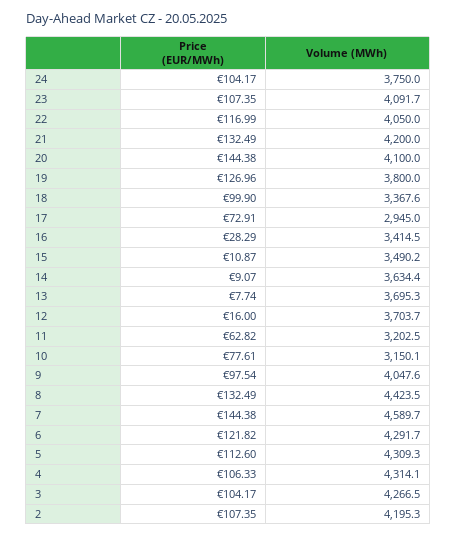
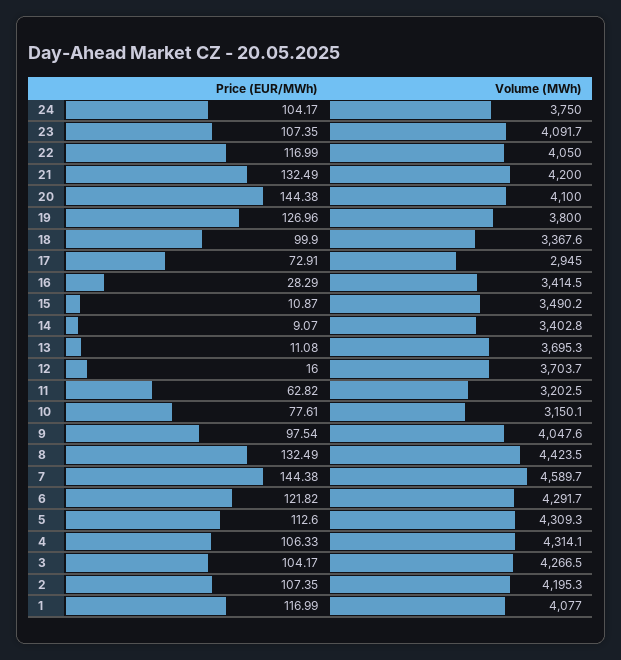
Volume (MWh), 14: 3634.4 -> 3402.8
Price (EUR/MWh), 13: 7.74 -> 11.08
Price (EUR/MWh), 1: none -> 116.99
Volume (MWh), 1: none -> 4077

